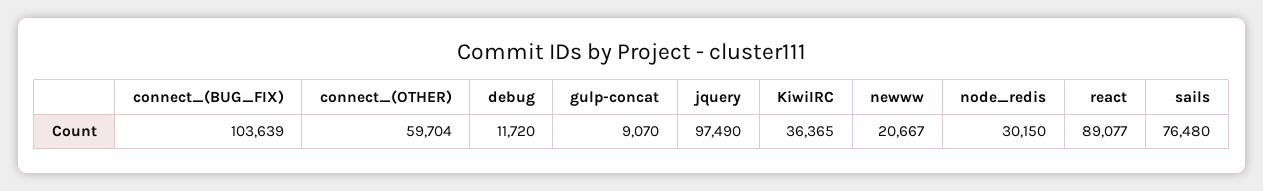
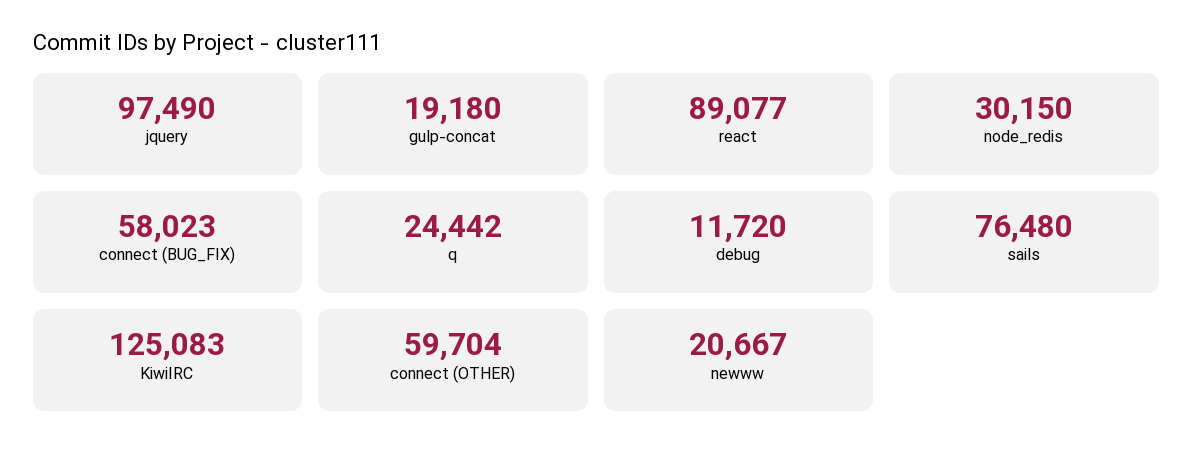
connect_(BUG_FIX): 103639 -> 58023
gulp-concat: 9070 -> 19180
KiwiIRC: 36365 -> 125083
q: none -> 24442

